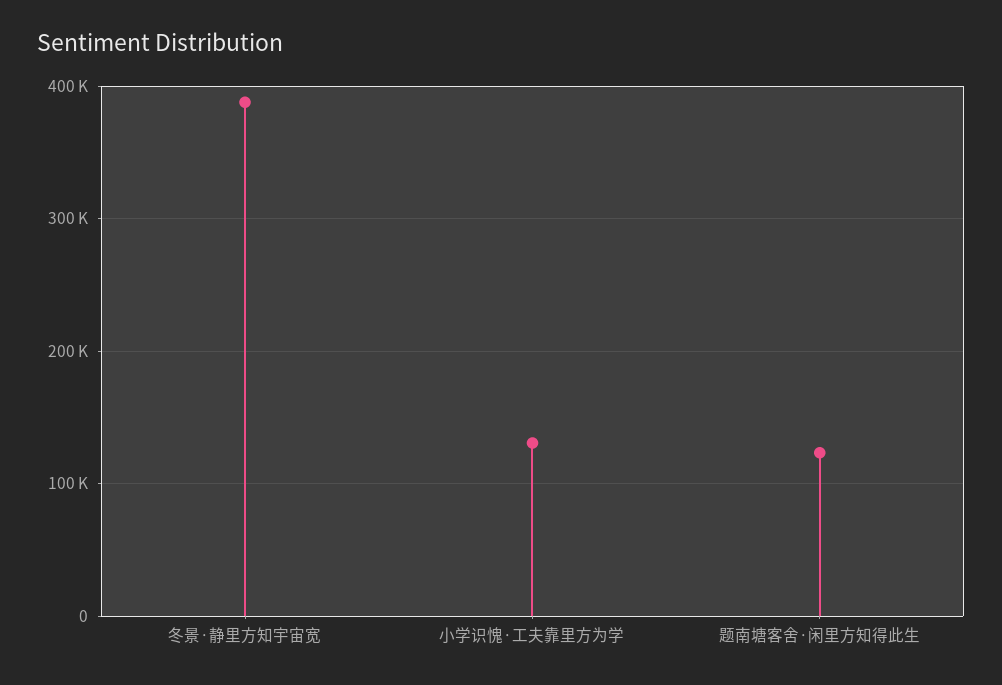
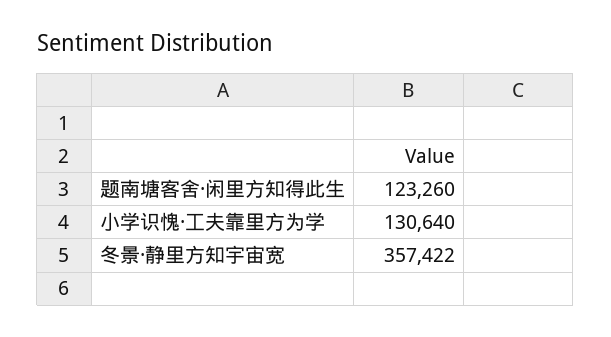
冬景·静里方知宇宙宽: 390000 -> 357422

